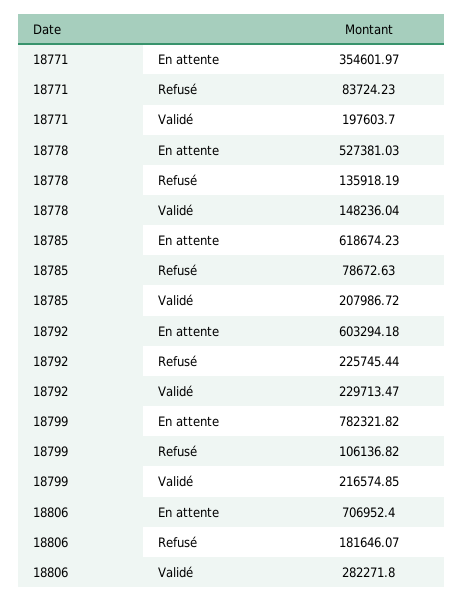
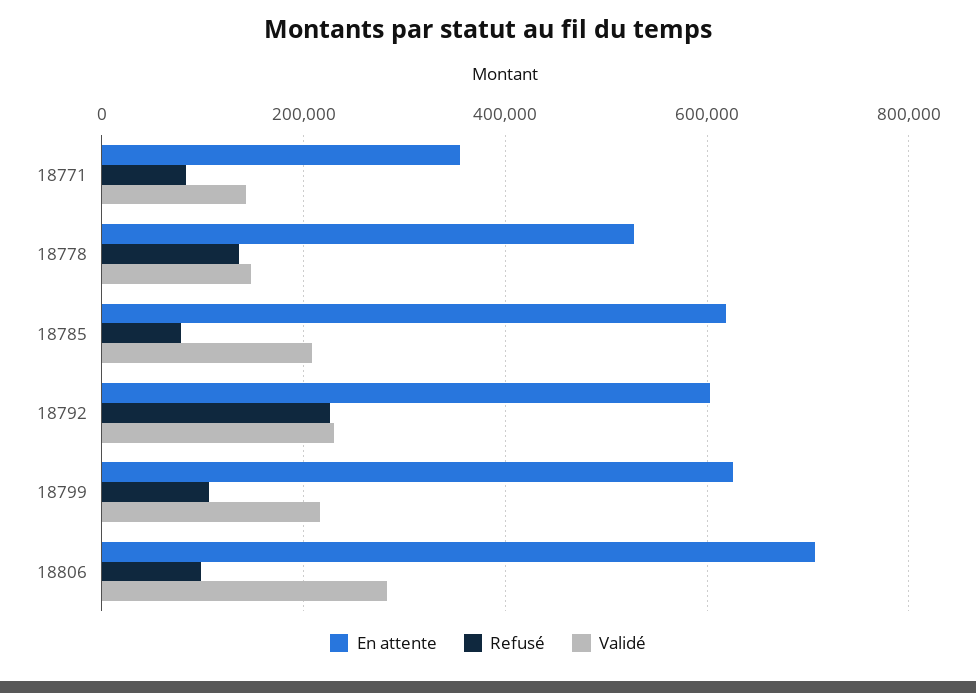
Validé, 18771: 197603.7 -> 140000
En attente, 18799: 782321.82 -> 620000
Refusé, 18806: 181646.07 -> 100000

